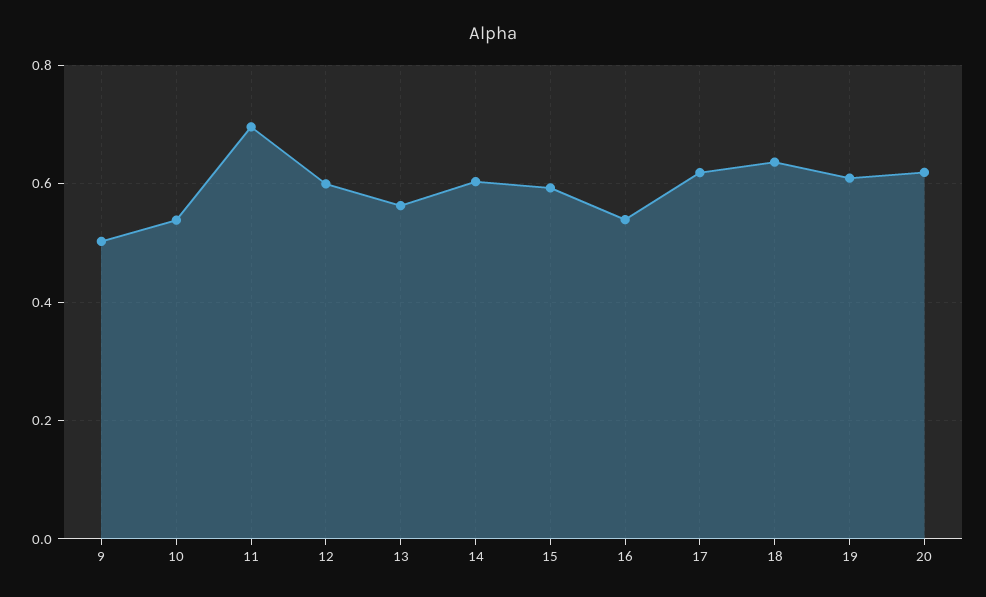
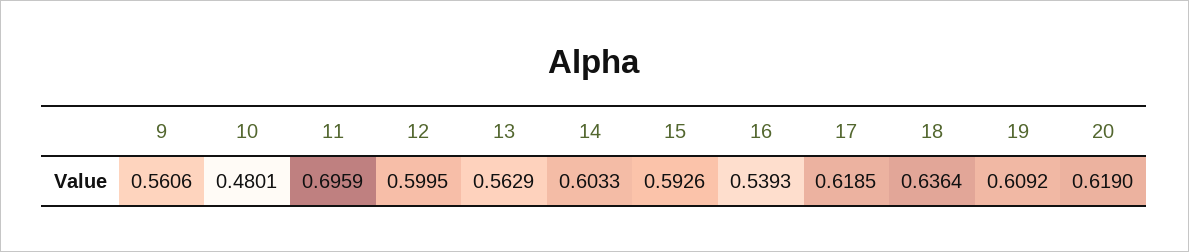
9: 0.5 -> 0.5606
10: 0.54 -> 0.4801

